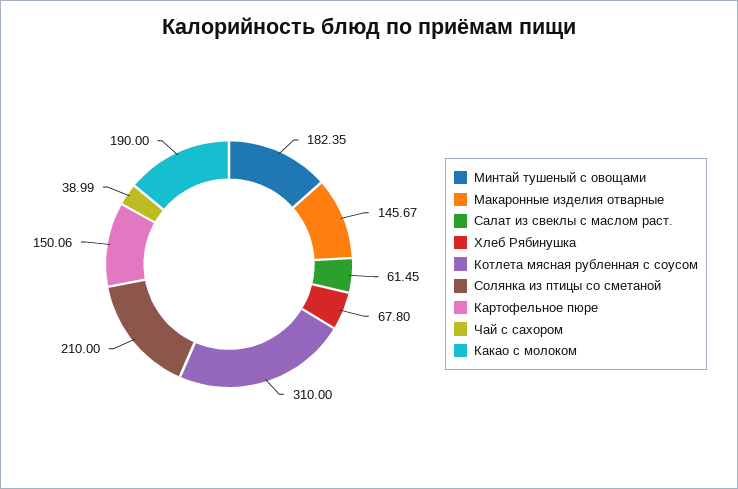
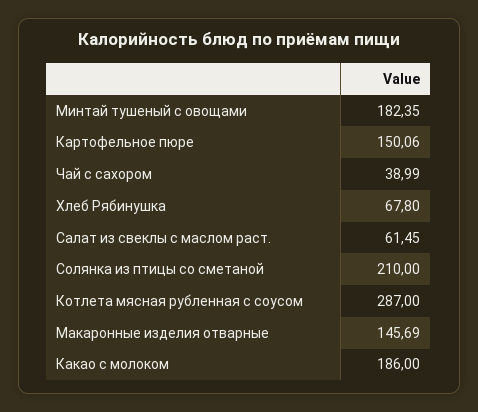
Макаронные изделия отварные: 145.67 -> 145.69
Котлета мясная рубленная с соусом: 310 -> 287
Какао с молоком: 190 -> 186

